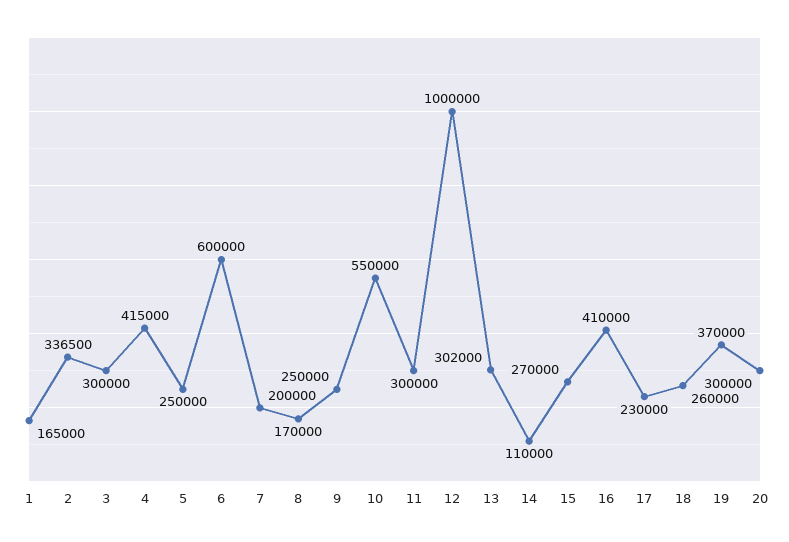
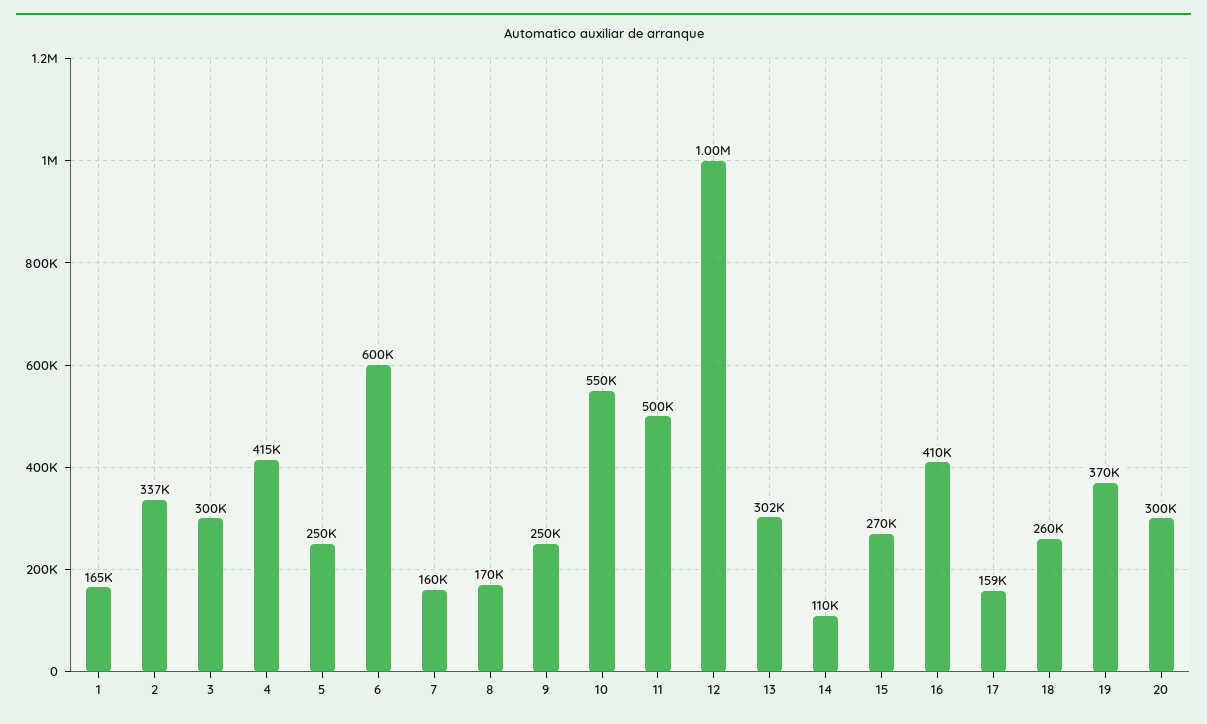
7: 200000 -> 160000
11: 300000 -> 500000
17: 230000 -> 159000

